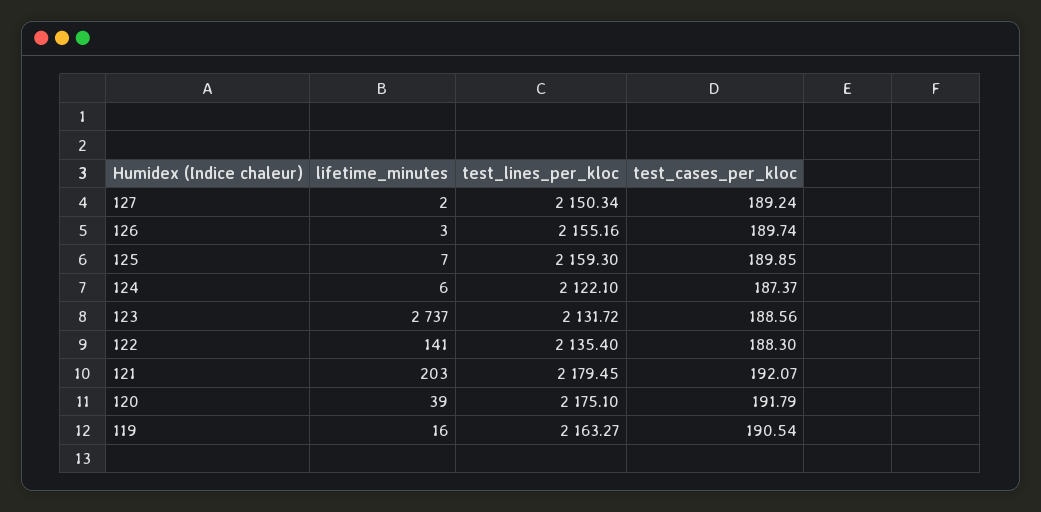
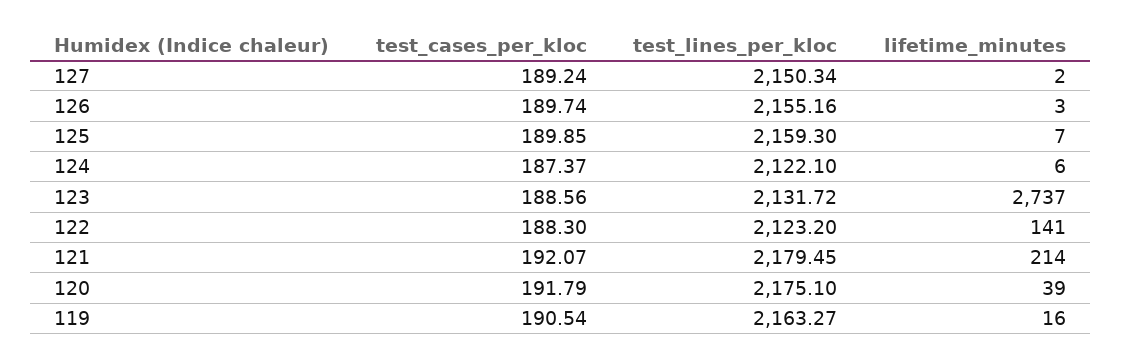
test_lines_per_kloc, 122: 2135.4 -> 2123.2
lifetime_minutes, 121: 203 -> 214

